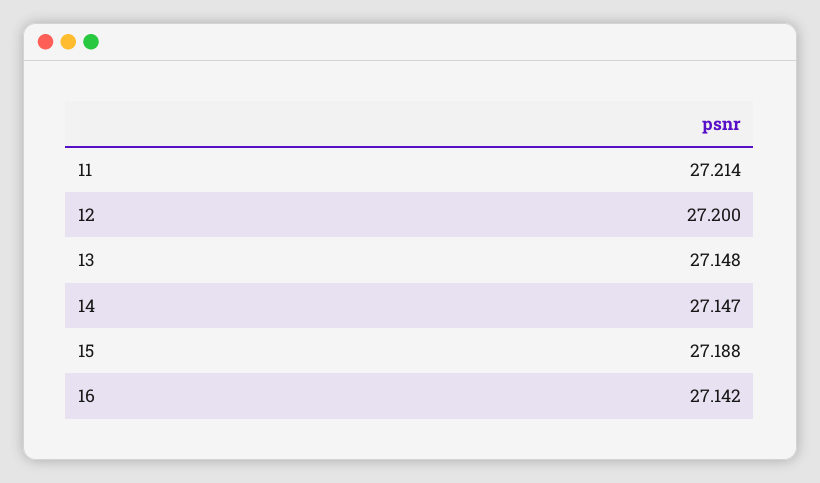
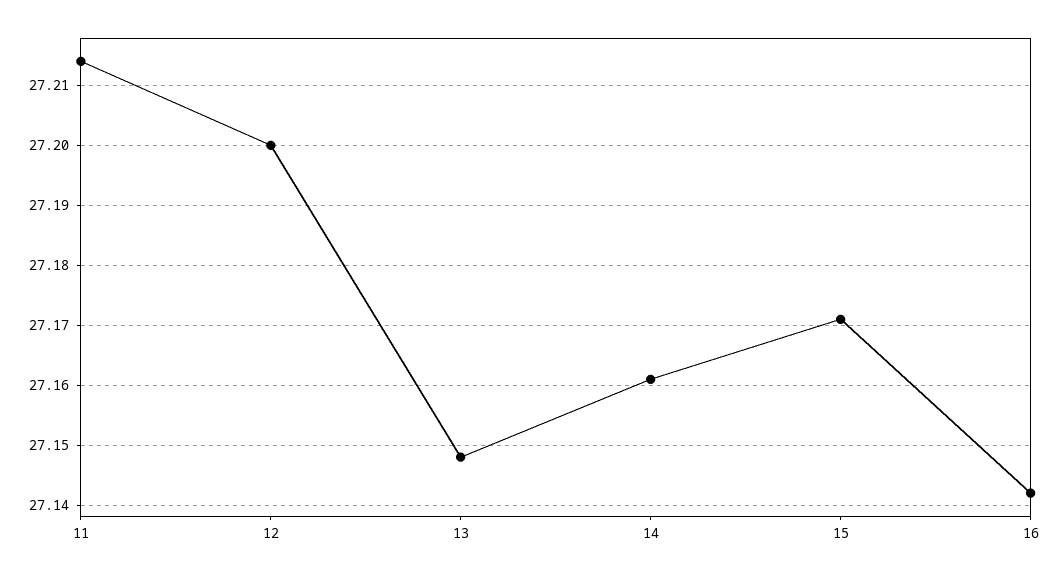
14: 27.147 -> 27.16
15: 27.188 -> 27.17

